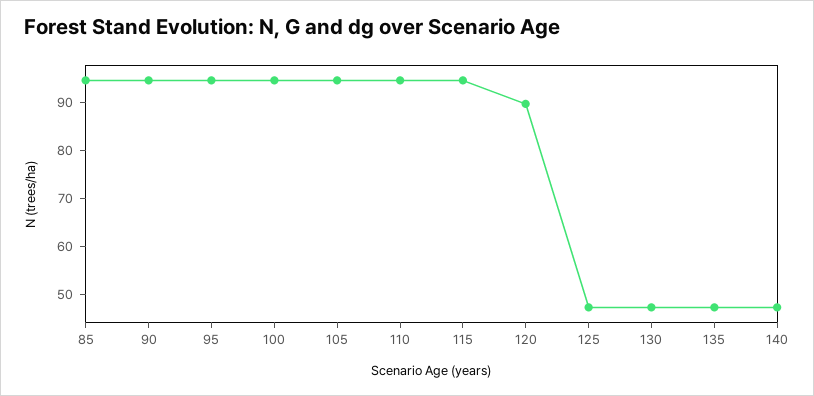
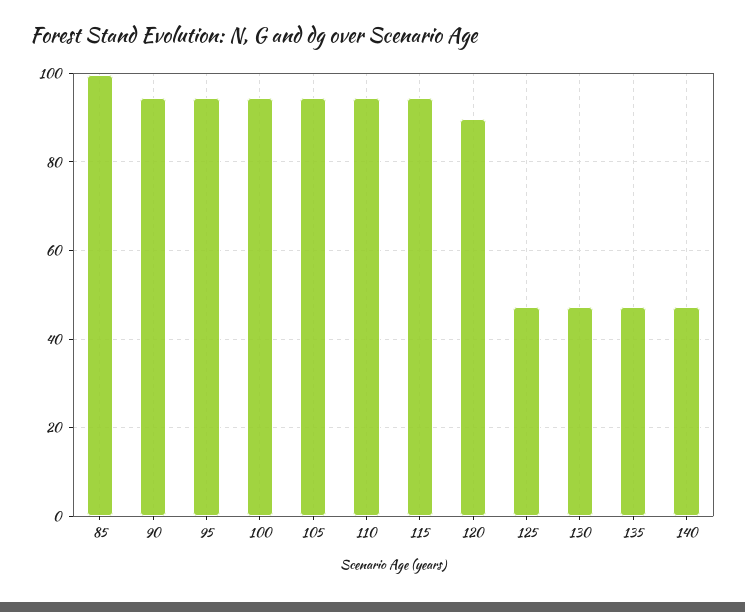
85: 94 -> 100

